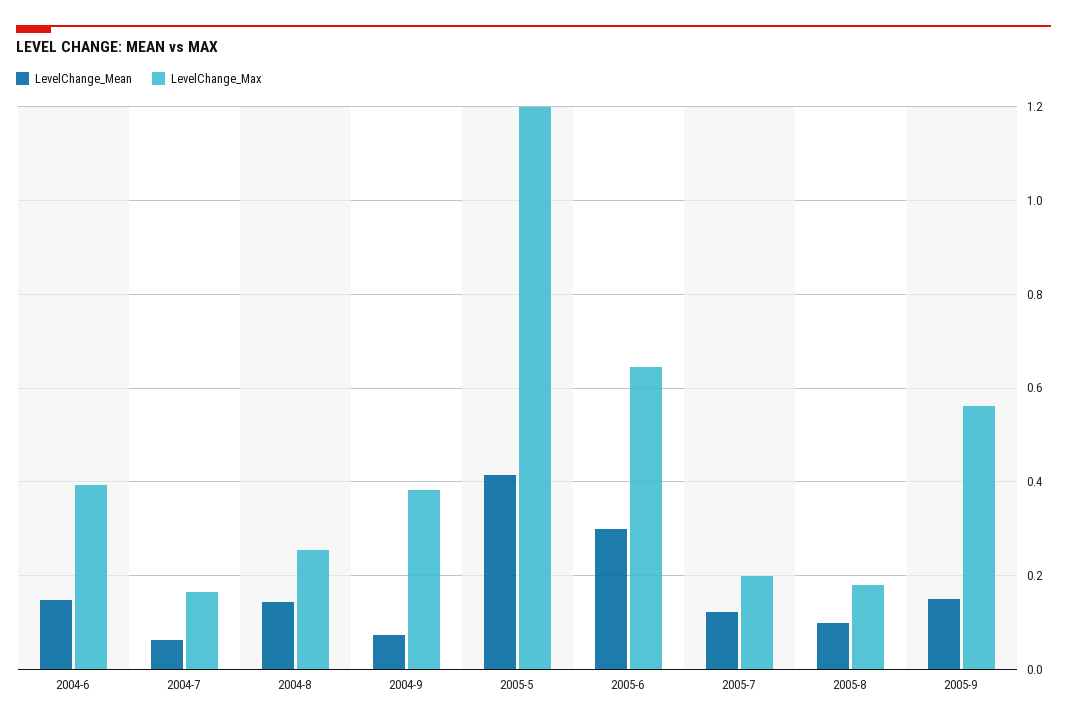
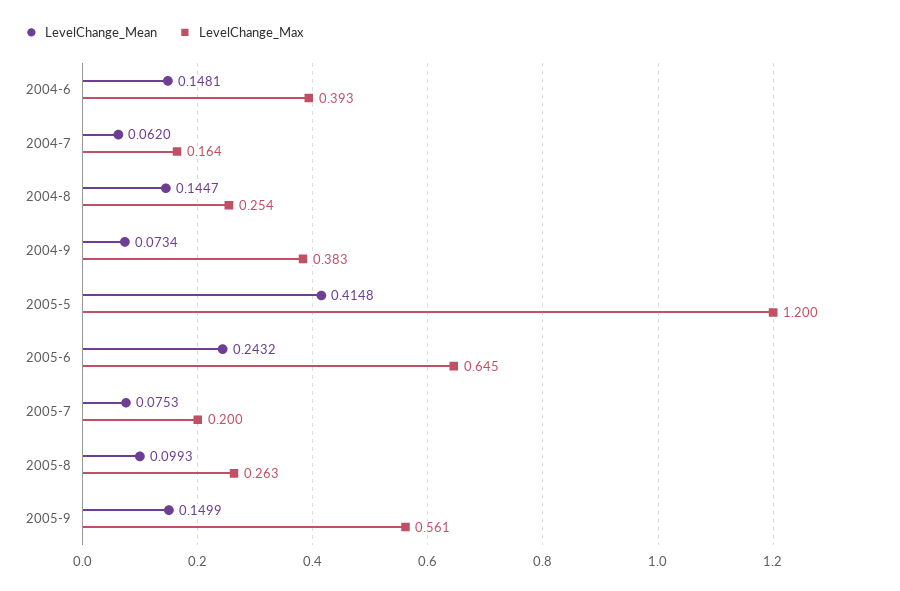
LevelChange_Mean, 2005-6: 0.3 -> 0.2432
LevelChange_Mean, 2005-7: 0.12 -> 0.0753
LevelChange_Max, 2005-8: 0.18 -> 0.263

